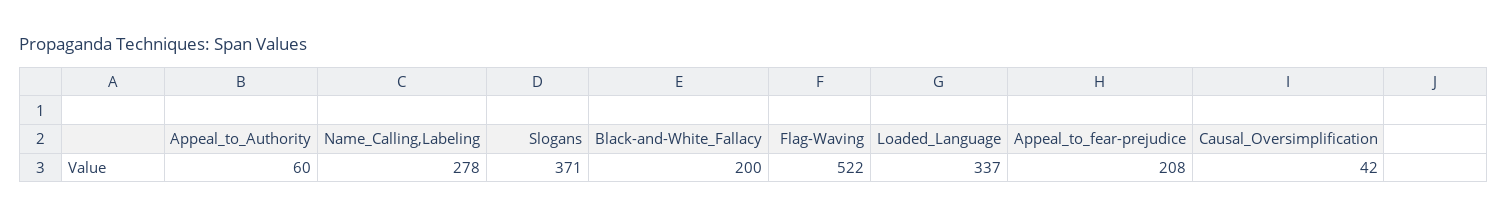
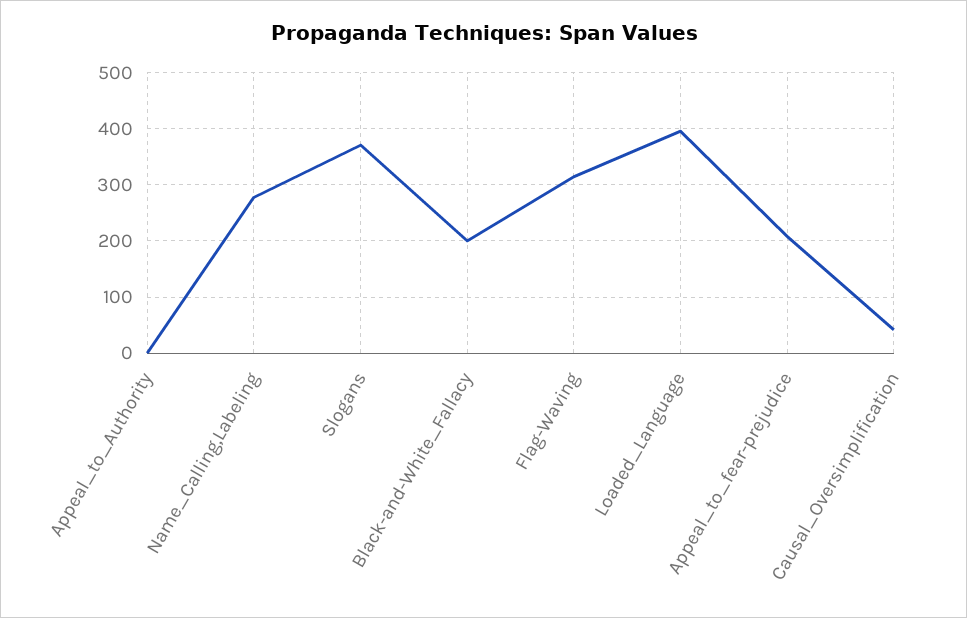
Appeal_to_Authority: 60 -> 0
Flag-Waving: 522 -> 320
Loaded_Language: 337 -> 400

